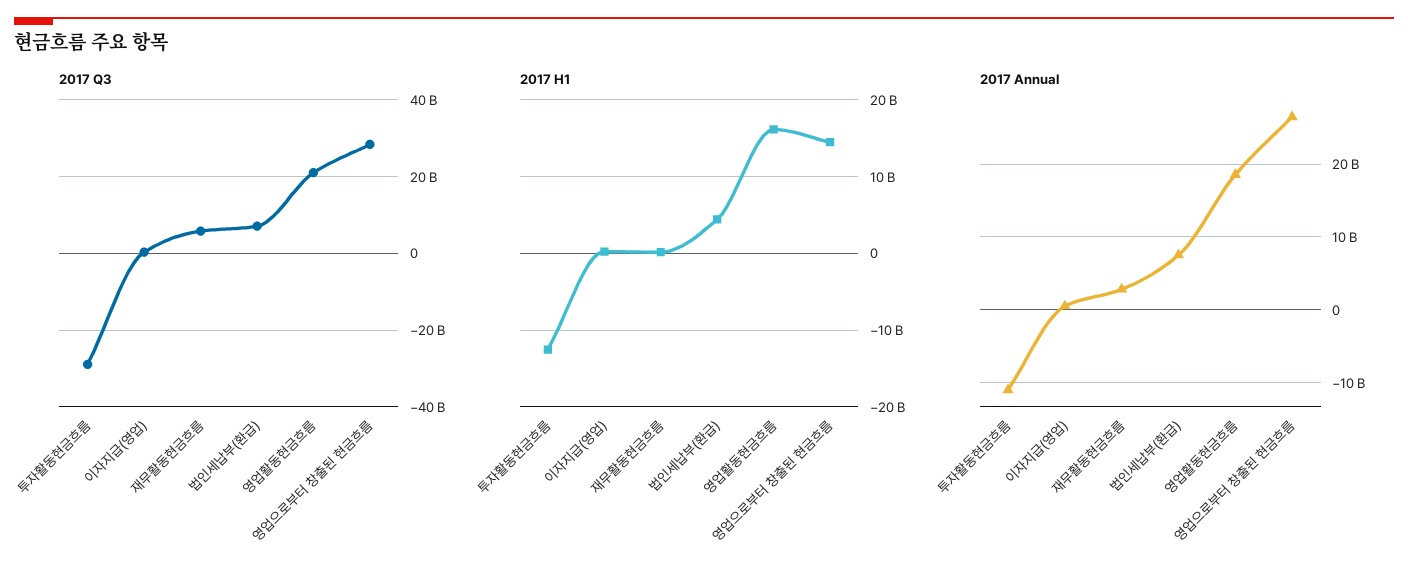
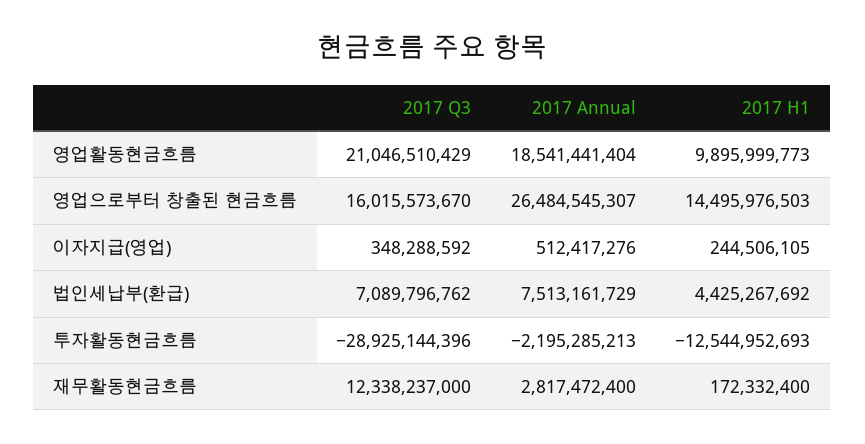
2017 Q3, 재무활동현금흐름: 6000000000 -> 12338237000
2017 Q3, 영업으로부터 창출된 현금흐름: 28000000000 -> 16015573670
2017 H1, 영업활동현금흐름: 16000000000 -> 9895999773
2017 Annual, 투자활동현금흐름: -11000000000 -> -2195285213

